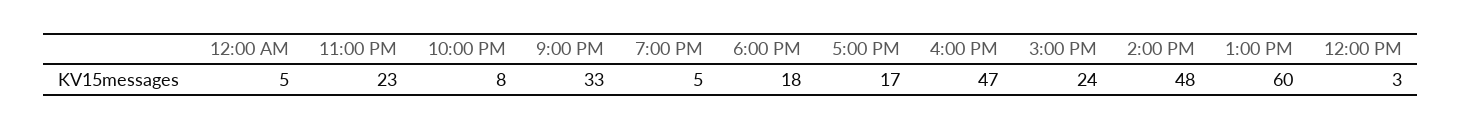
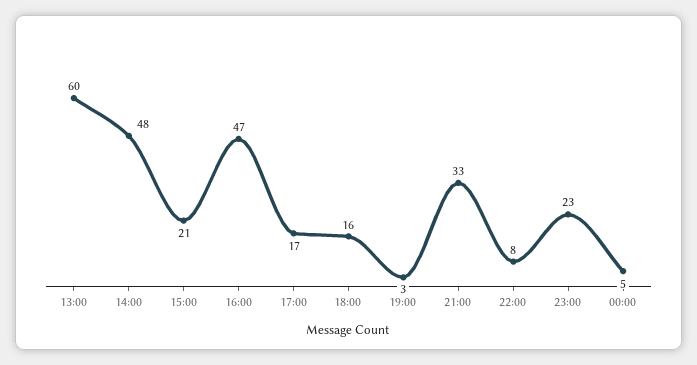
7:00 PM: 5 -> 3
6:00 PM: 18 -> 16
3:00 PM: 24 -> 21
12:00 PM: 3 -> none

